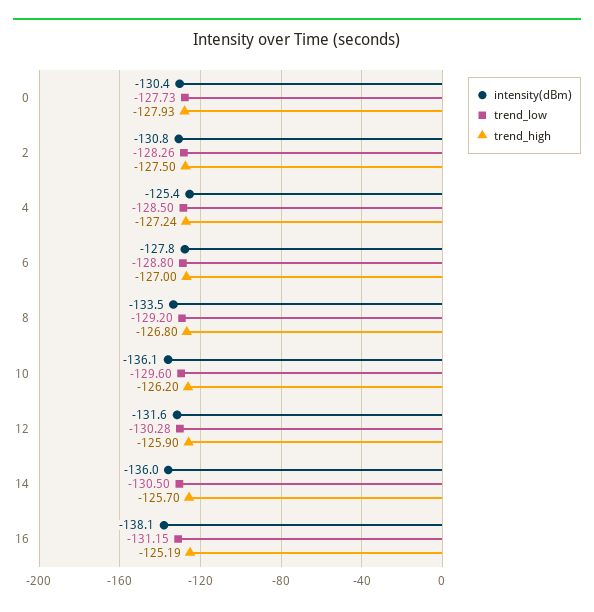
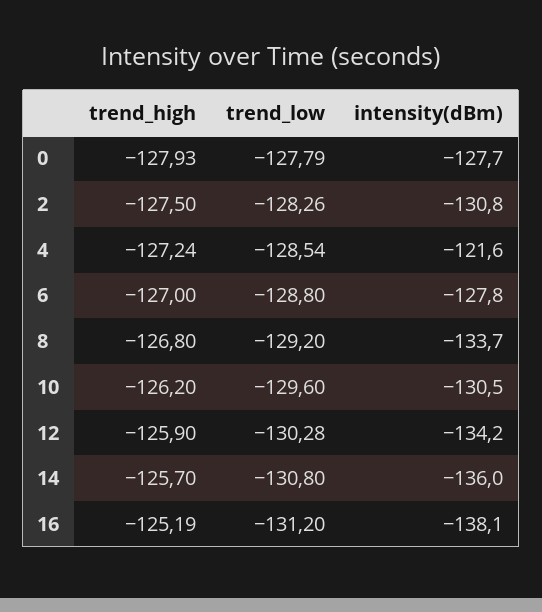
intensity(dBm), 0: -130.4 -> -127.7
trend_low, 0: -127.73 -> -127.79
intensity(dBm), 4: -125.4 -> -121.6
trend_low, 4: -128.5 -> -128.54
intensity(dBm), 8: -133.5 -> -133.7
intensity(dBm), 10: -136.1 -> -130.5
intensity(dBm), 12: -131.6 -> -134.2
trend_low, 14: -130.5 -> -130.8
trend_low, 16: -131.15 -> -131.2

